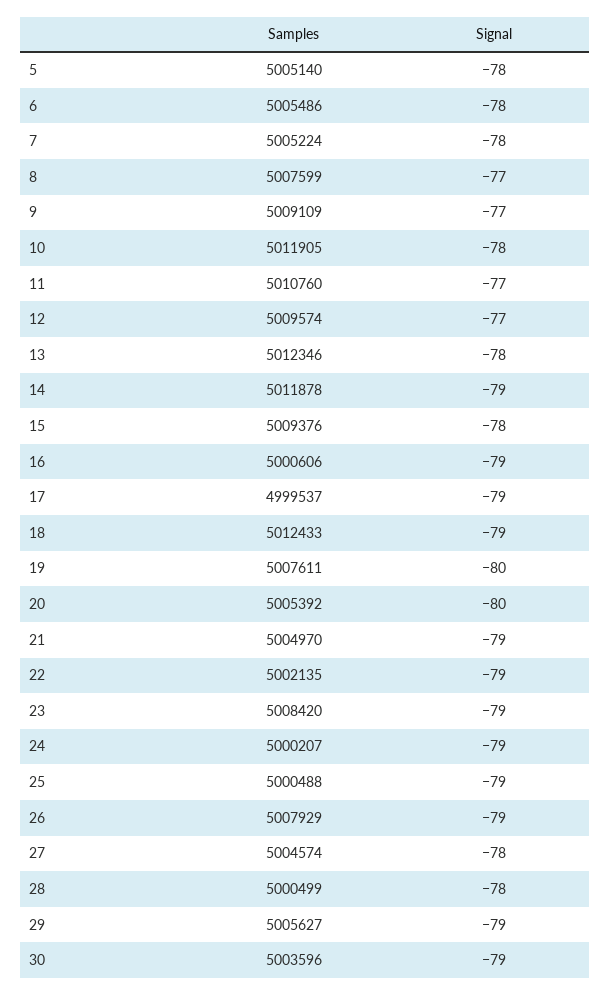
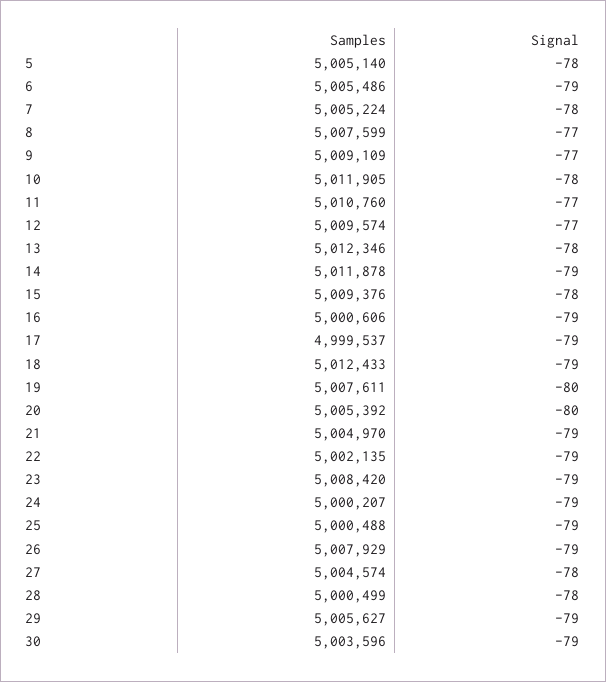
Signal, 6: -78 -> -79

